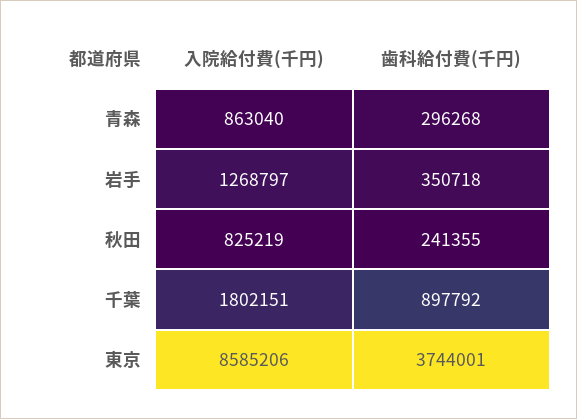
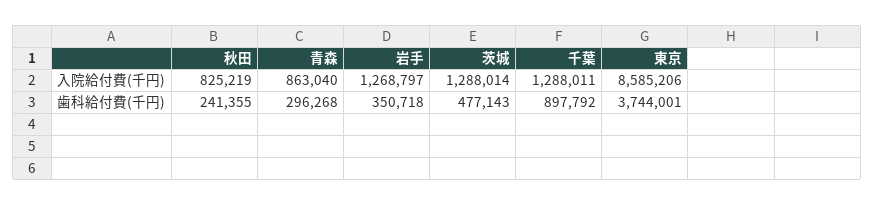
入院給付費(千円), 千葉: 1802151 -> 1288011
入院給付費(千円), 茨城: none -> 1288014
歯科給付費(千円), 茨城: none -> 477143

